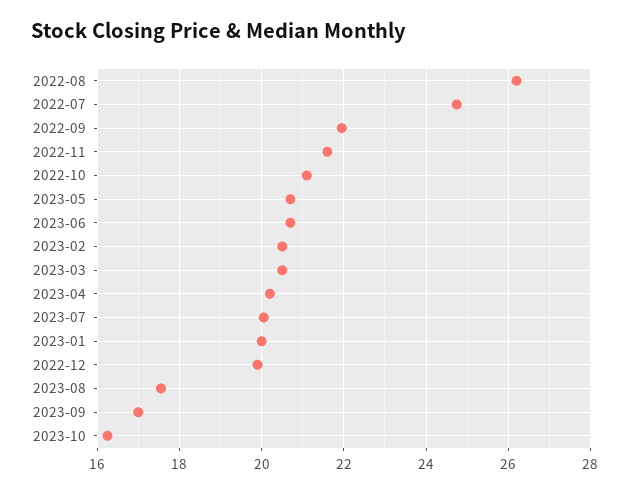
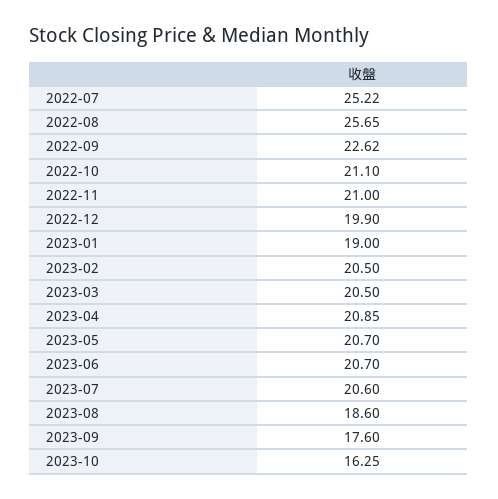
2022-08: 26.2 -> 25.65
2022-07: 24.8 -> 25.22
2022-09: 22 -> 22.62
2022-11: 21.6 -> 21
2023-04: 20.2 -> 20.85
2023-07: 20 -> 20.6
2023-01: 20 -> 19
2023-08: 17.6 -> 18.6
2023-09: 17 -> 17.6

